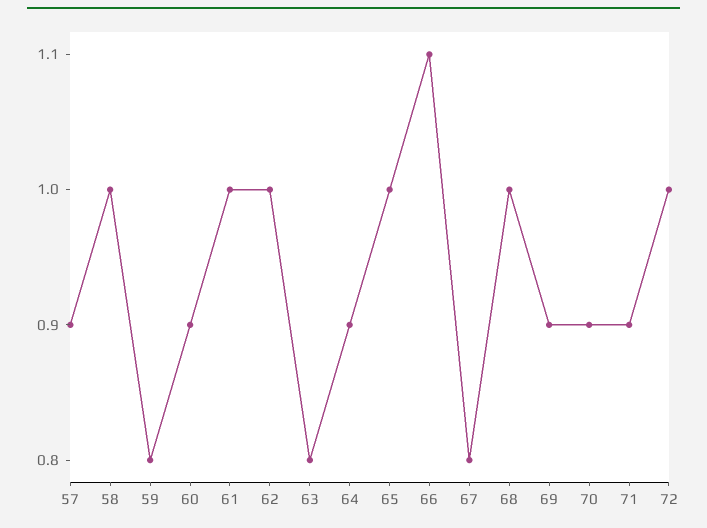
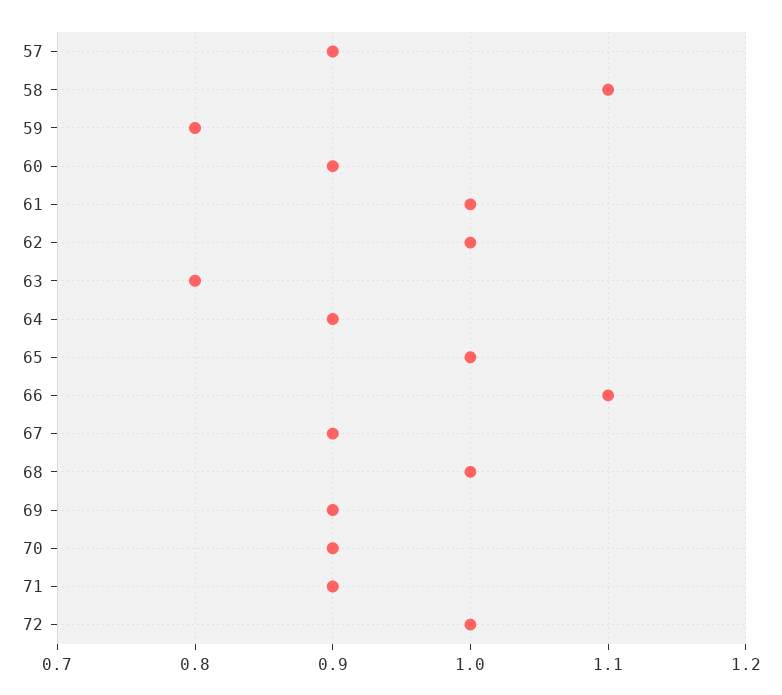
58: 1 -> 1.1
67: 0.8 -> 0.9

